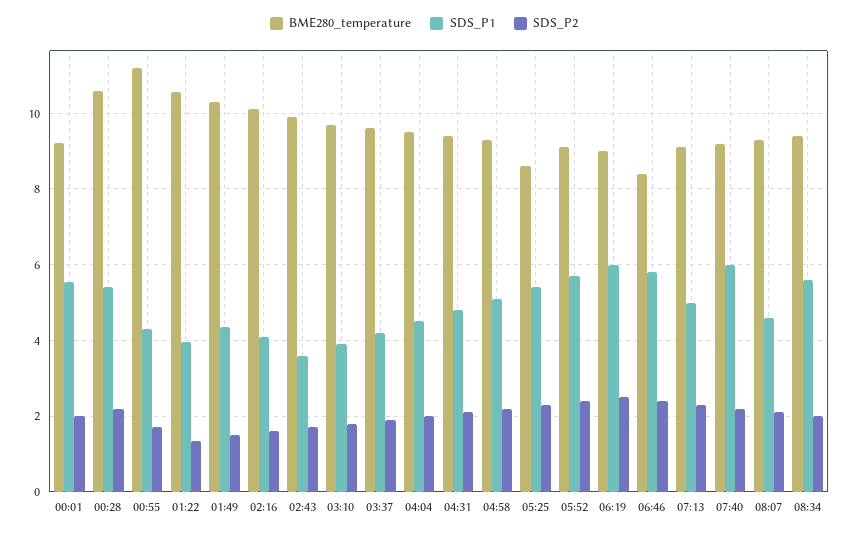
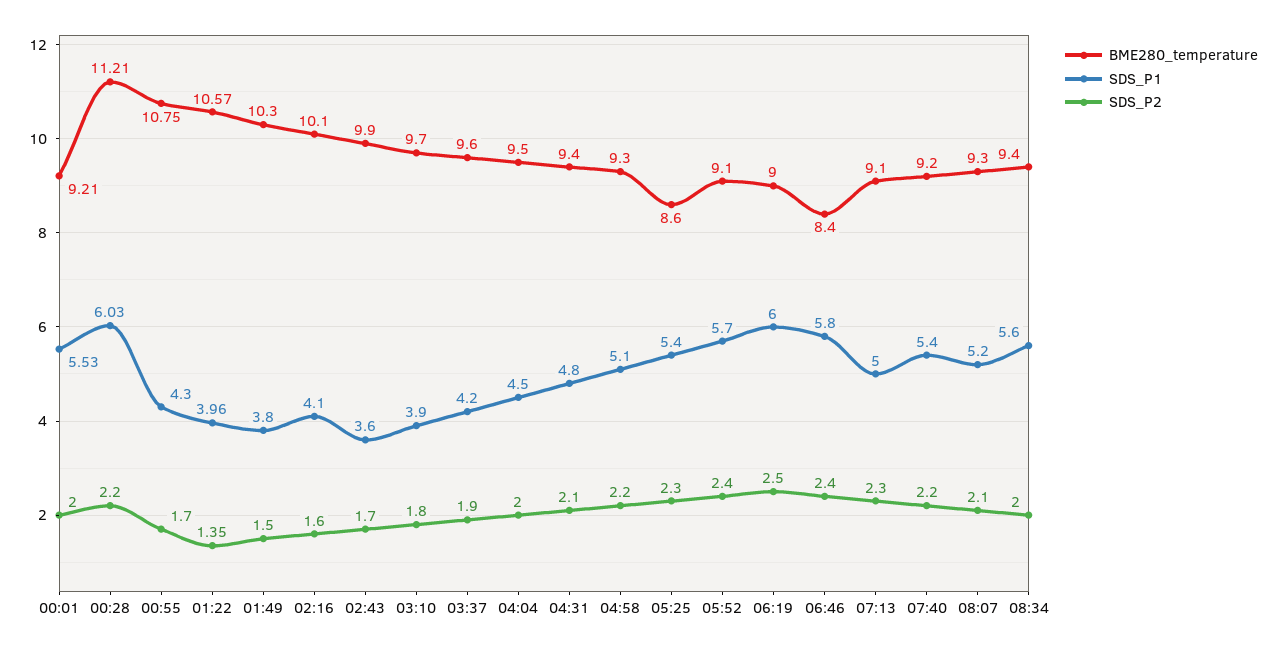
BME280_temperature, 00:28: 10.6 -> 11.21
SDS_P1, 00:28: 5.4 -> 6.03
BME280_temperature, 00:55: 11.2 -> 10.75
SDS_P1, 01:49: 4.4 -> 3.8
SDS_P1, 07:40: 6 -> 5.4
SDS_P1, 08:07: 4.6 -> 5.2

